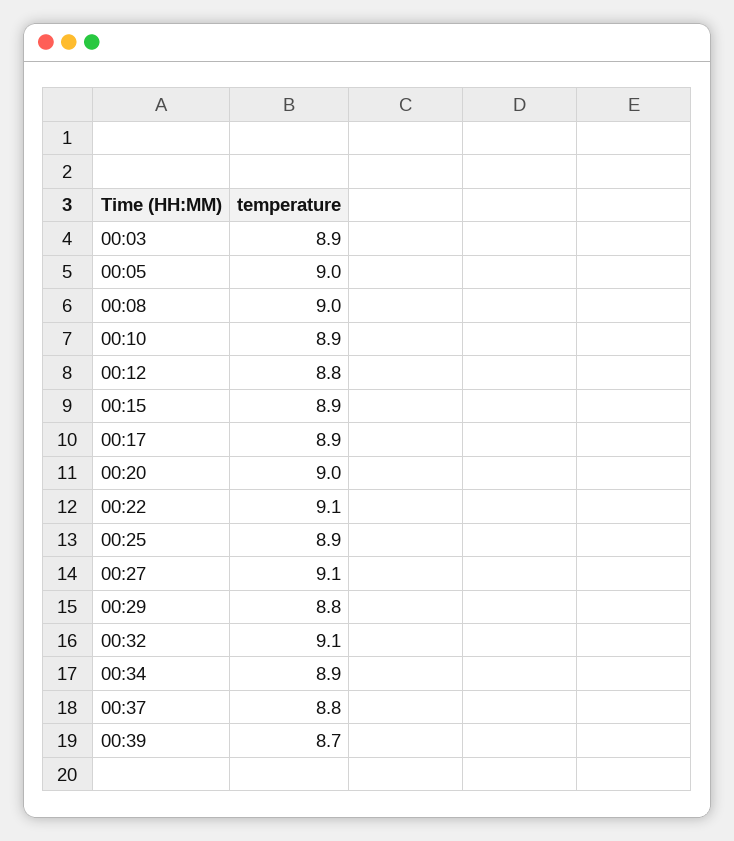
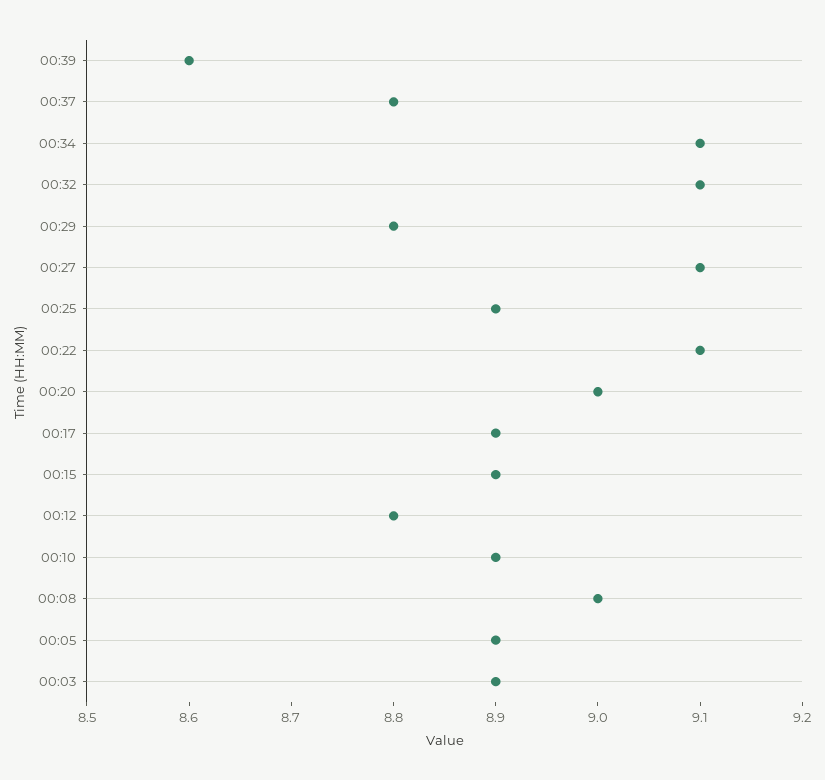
00:05: 9 -> 8.9
00:34: 8.9 -> 9.1
00:39: 8.7 -> 8.6

